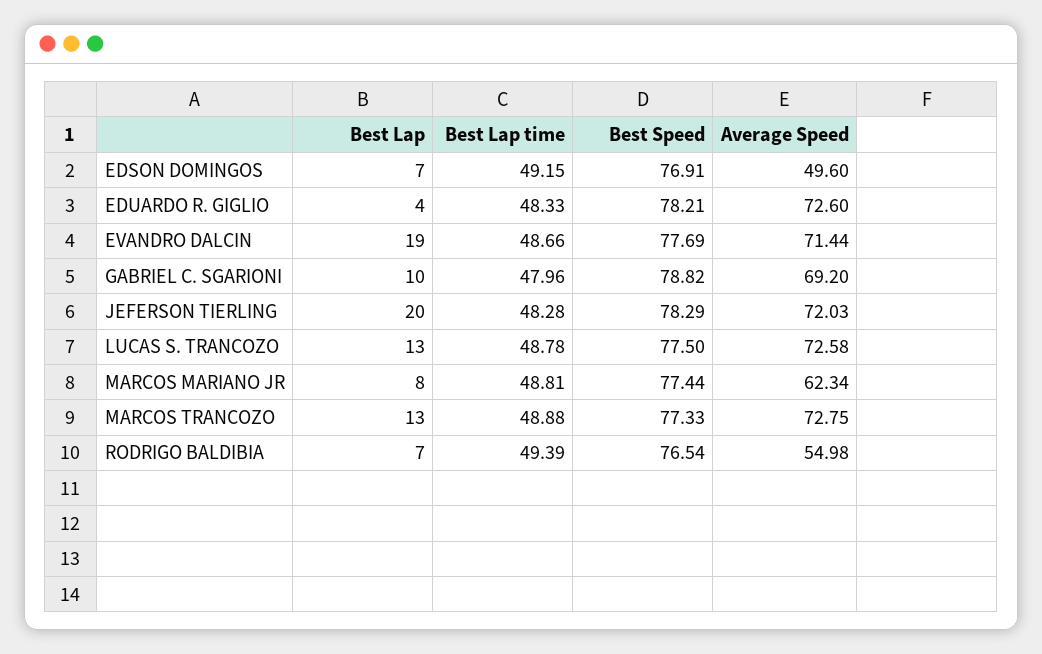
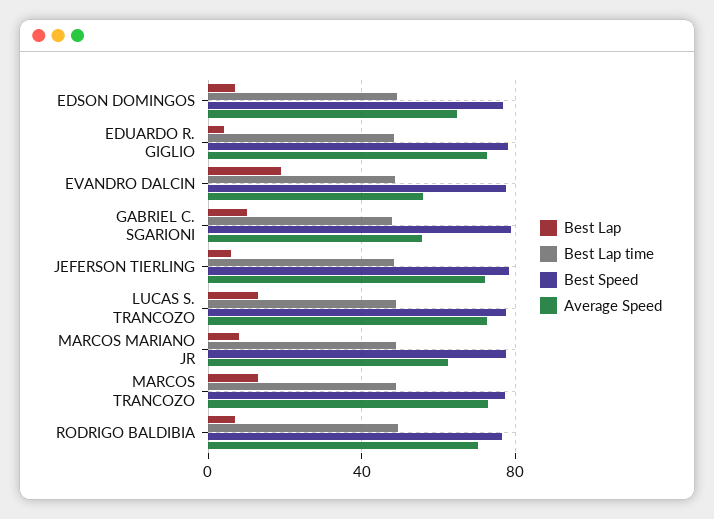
Average Speed, EDSON DOMINGOS: 49.6 -> 65
Average Speed, EVANDRO DALCIN: 71.44 -> 55
Average Speed, GABRIEL C. SGARIONI: 69.2 -> 55
Best Lap, JEFERSON TIERLING: 20 -> 5
Average Speed, RODRIGO BALDIBIA: 54.98 -> 70

